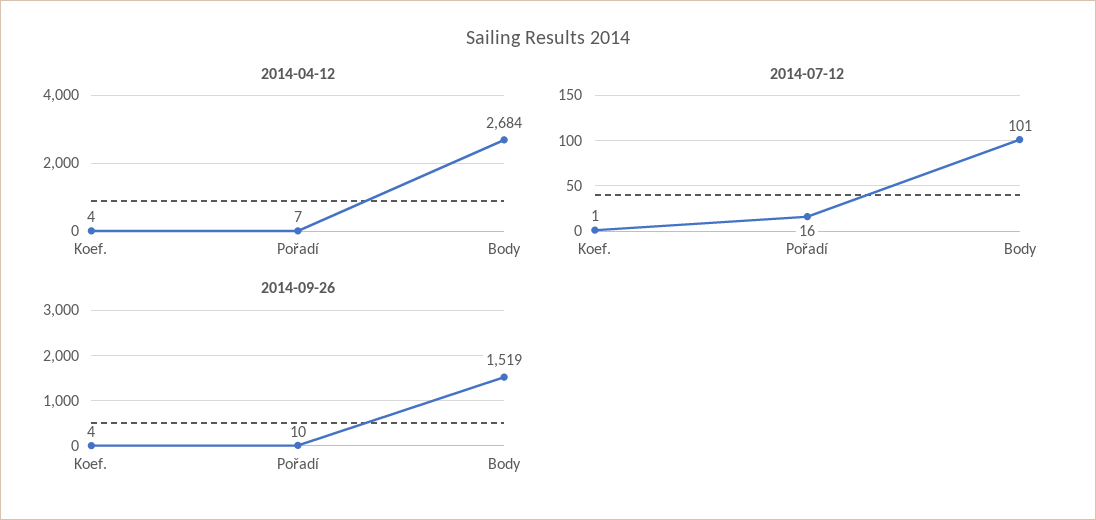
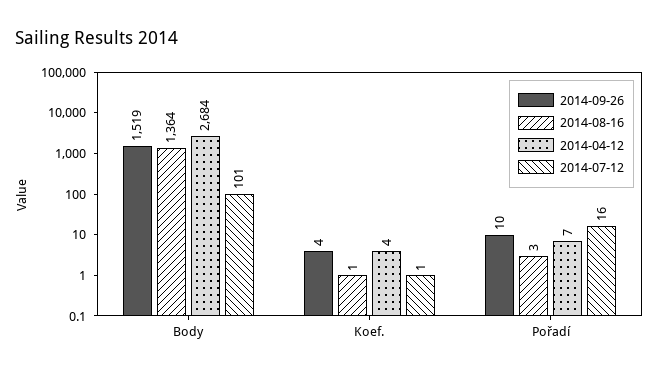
2014-08-16, Body: none -> 1364
2014-08-16, Koef.: none -> 1
2014-08-16, Pořadí: none -> 3

